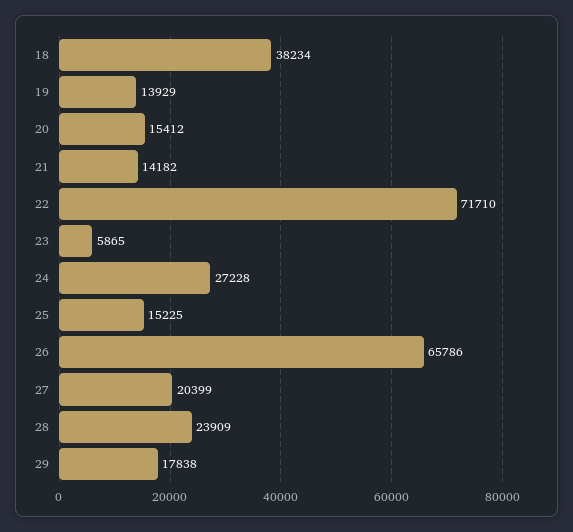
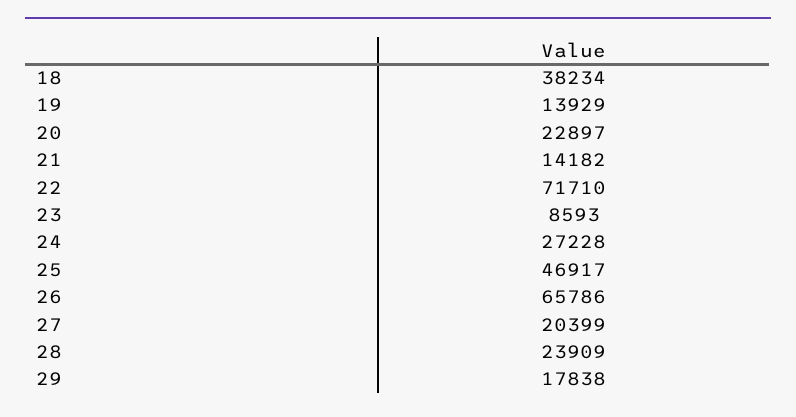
20: 15412 -> 22897
23: 5865 -> 8593
25: 15225 -> 46917

